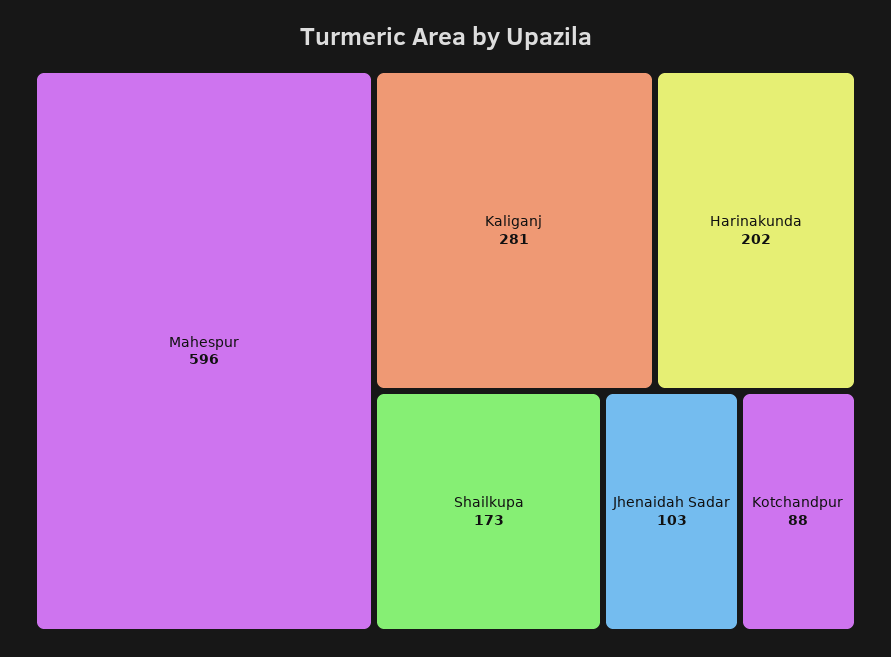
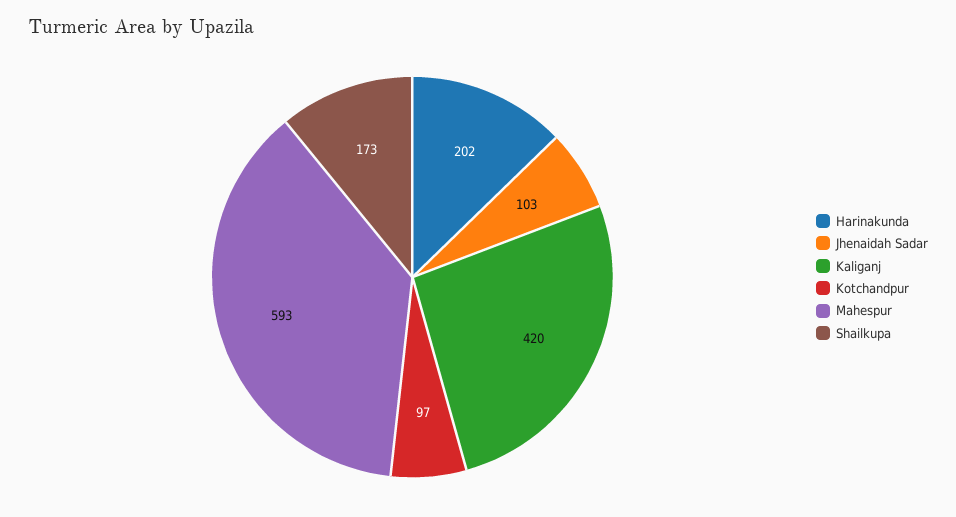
Mahespur: 596 -> 593
Kaliganj: 281 -> 420
Kotchandpur: 88 -> 97

